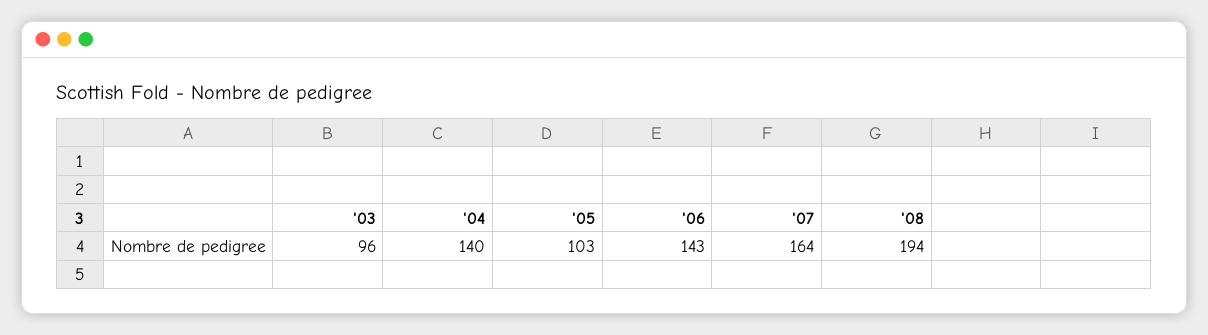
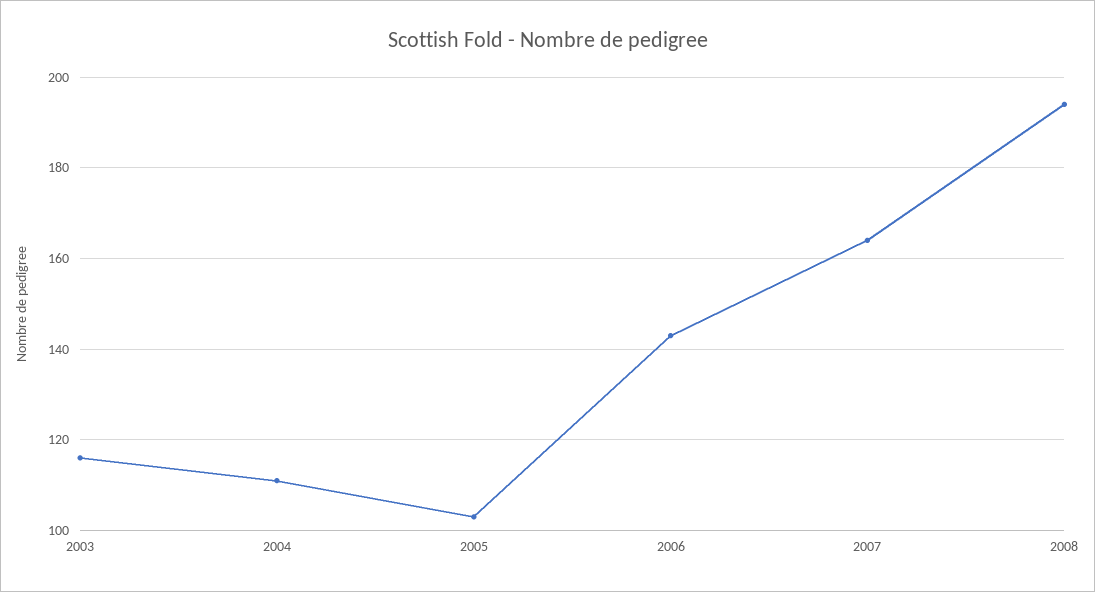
'03: 96 -> 115
'04: 140 -> 110

